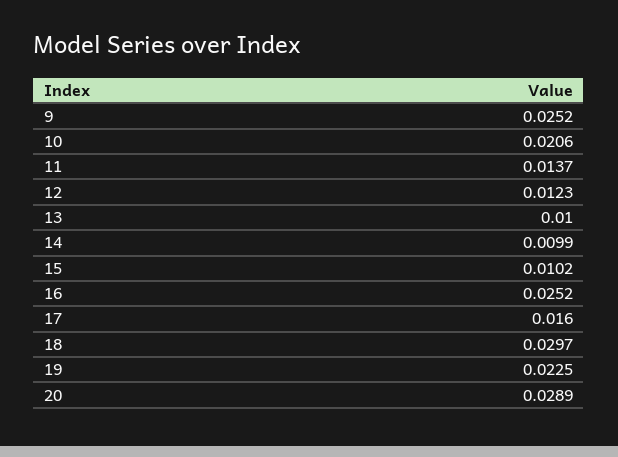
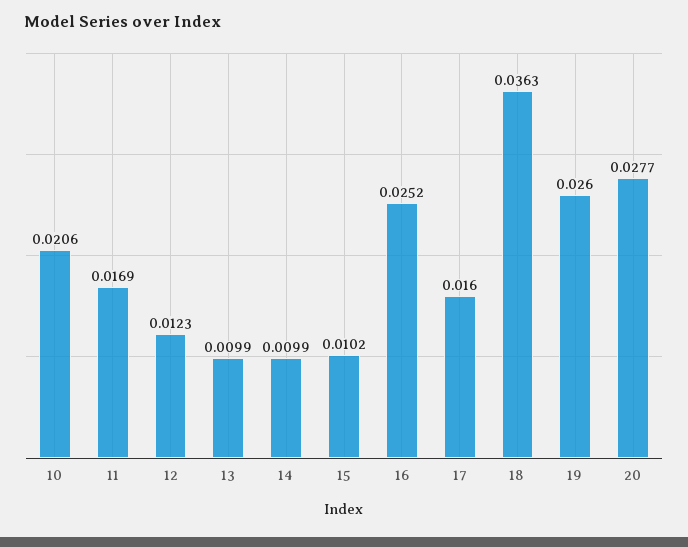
9: 0.0252 -> none
11: 0.0137 -> 0.0169
13: 0.01 -> 0.0099
18: 0.0297 -> 0.0363
19: 0.0225 -> 0.026
20: 0.0289 -> 0.0277

